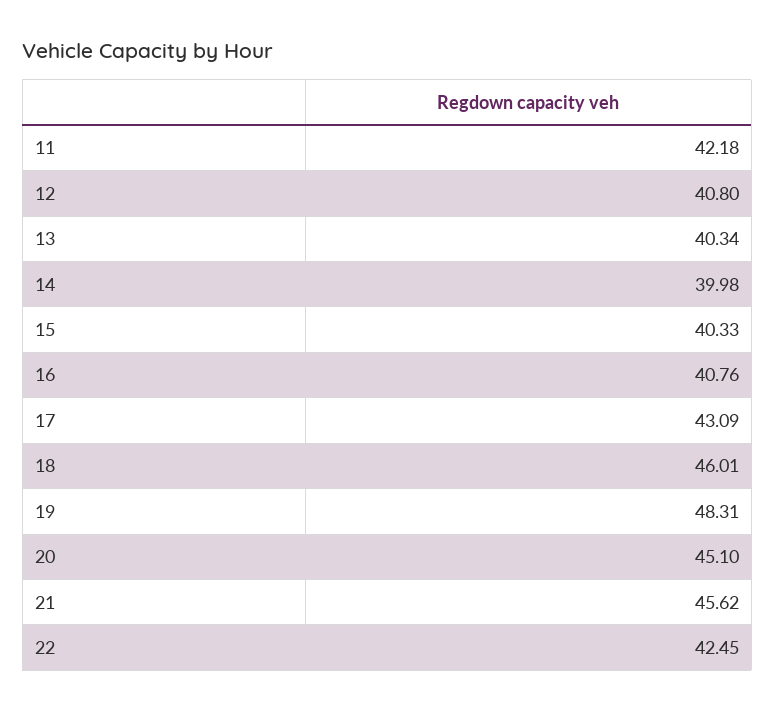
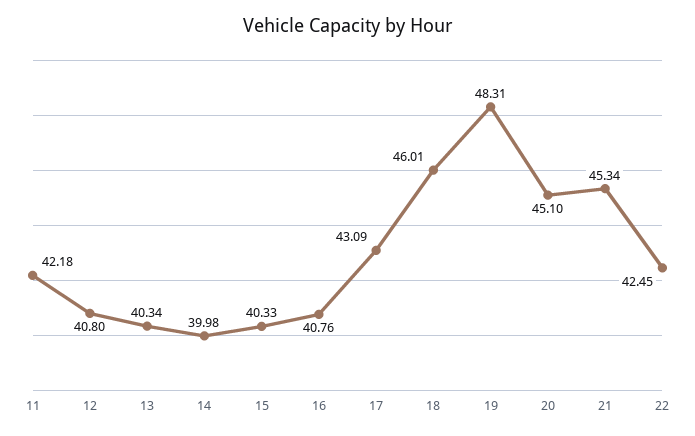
21: 45.62 -> 45.34

